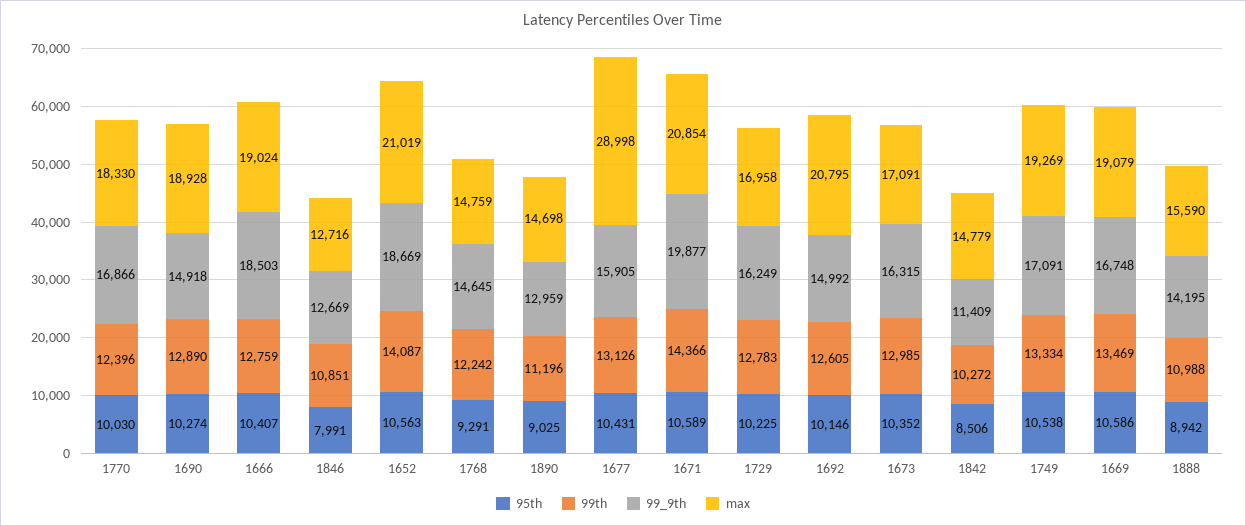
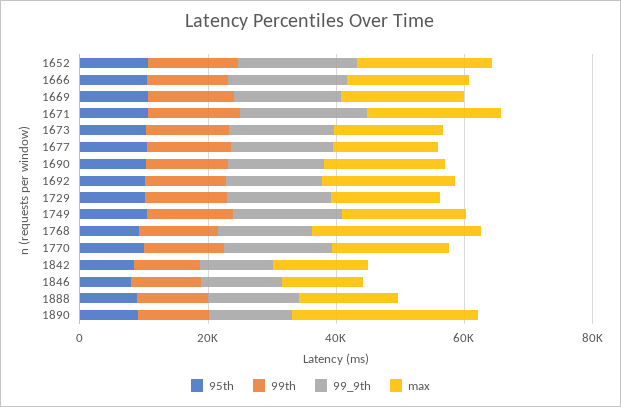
max, 1768: 14759 -> 25000
max, 1890: 14698 -> 30000
max, 1677: 28998 -> 15000

